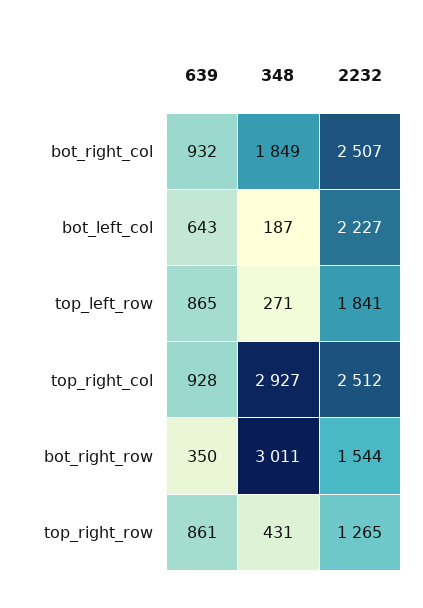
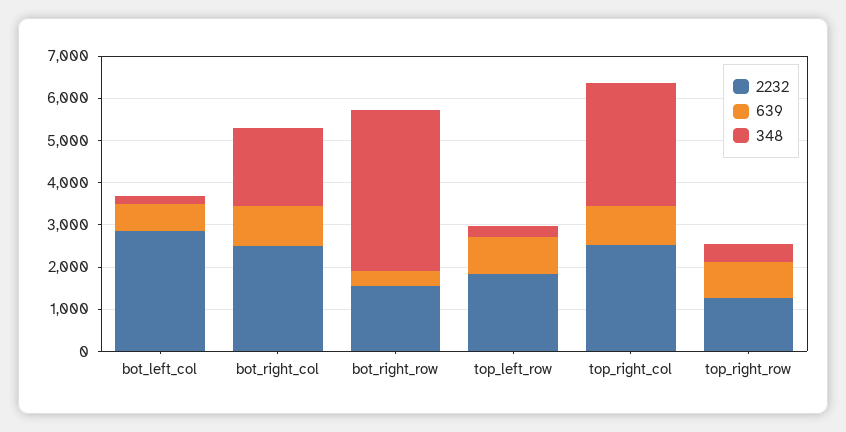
2232, bot_left_col: 2227 -> 2800
348, bot_right_row: 3011 -> 3800

